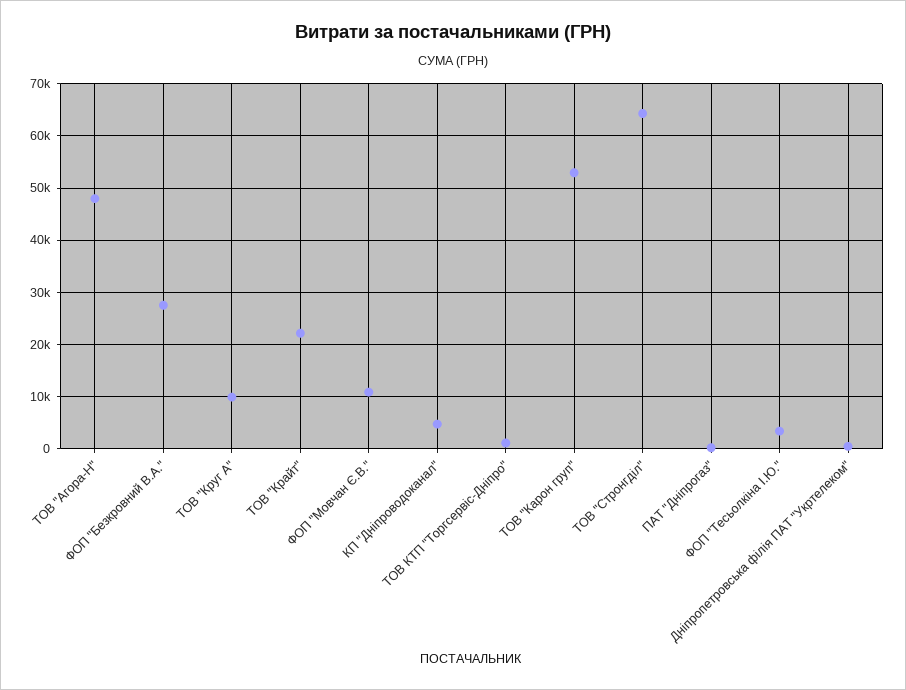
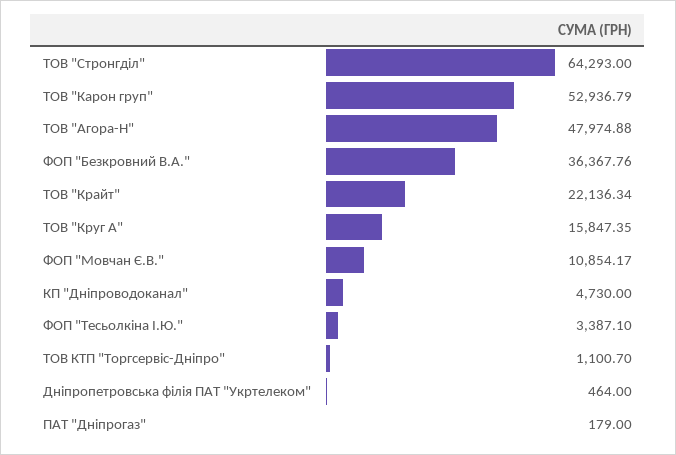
ФОП "Безкровний В.А.": 28000 -> 36367.76
ТОВ "Круг А": 10000 -> 15847.35

